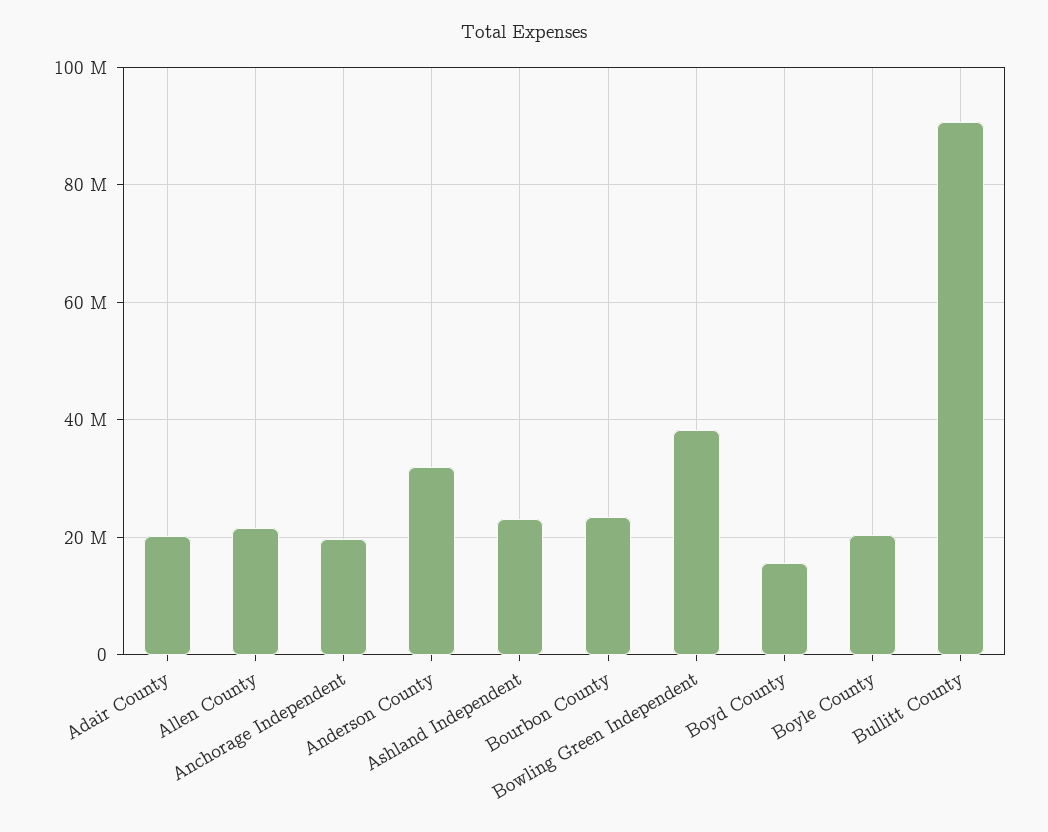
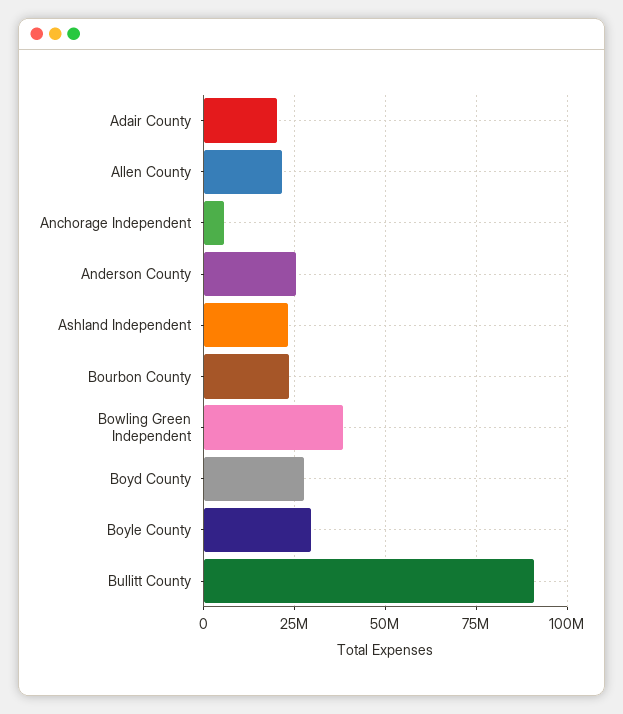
Anchorage Independent: 20000000 -> 5000000
Anderson County: 32000000 -> 25000000
Boyd County: 16000000 -> 27500000
Boyle County: 20000000 -> 30000000

